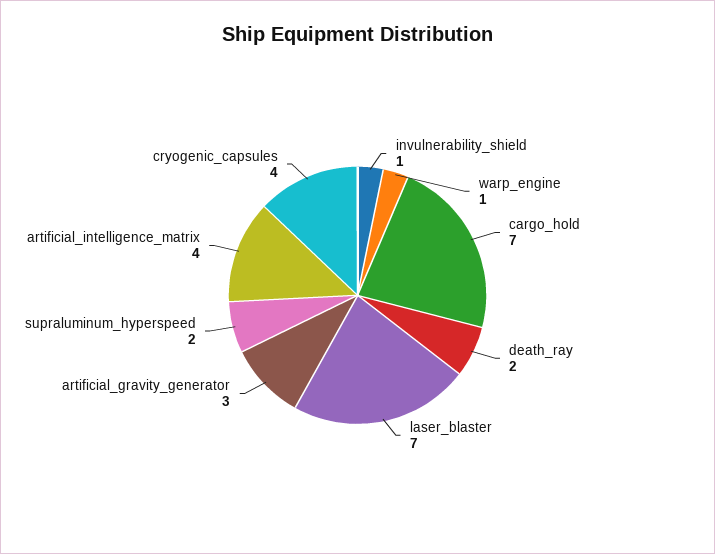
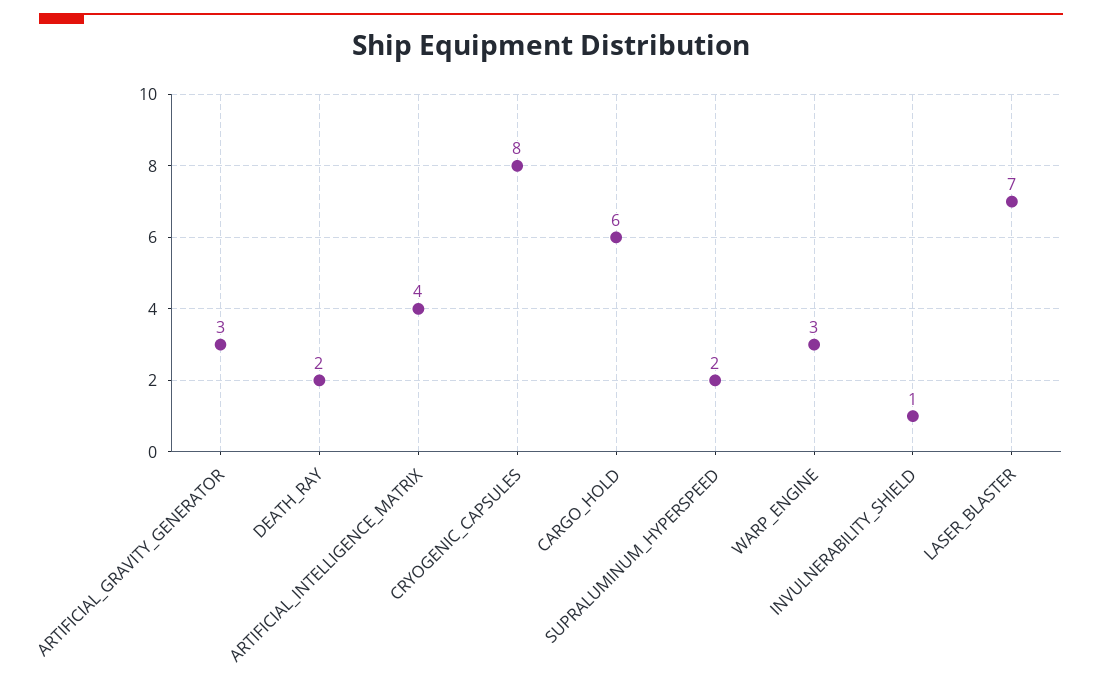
warp_engine: 1 -> 3
cargo_hold: 7 -> 6
cryogenic_capsules: 4 -> 8

